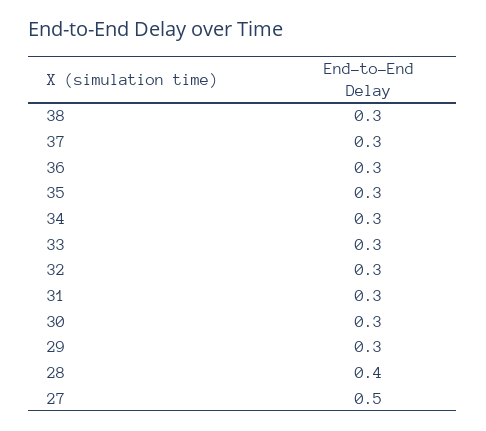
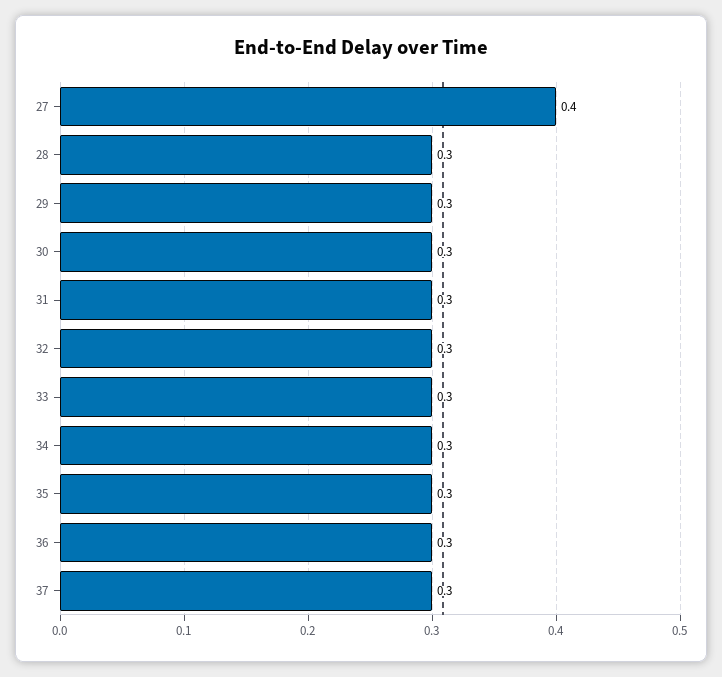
38: 0.3 -> none
28: 0.4 -> 0.3
27: 0.5 -> 0.4

